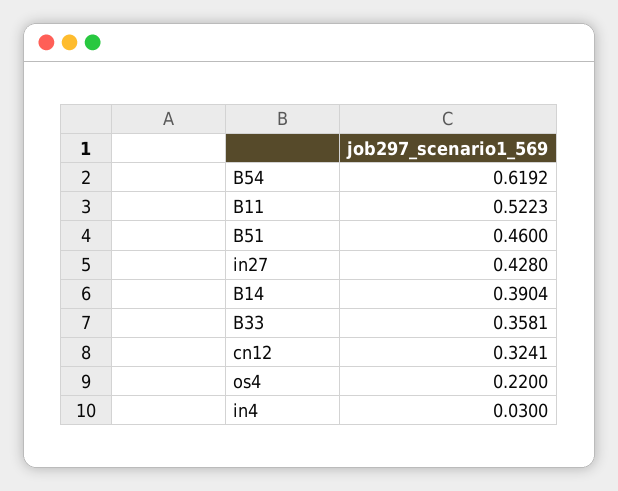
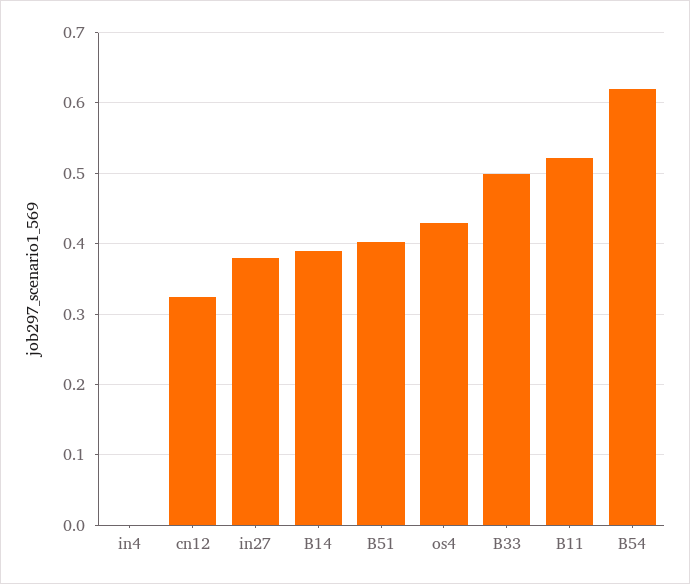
B51: 0.46 -> 0.4
in27: 0.428 -> 0.38
B33: 0.3581 -> 0.5
os4: 0.22 -> 0.43
in4: 0.03 -> 0

